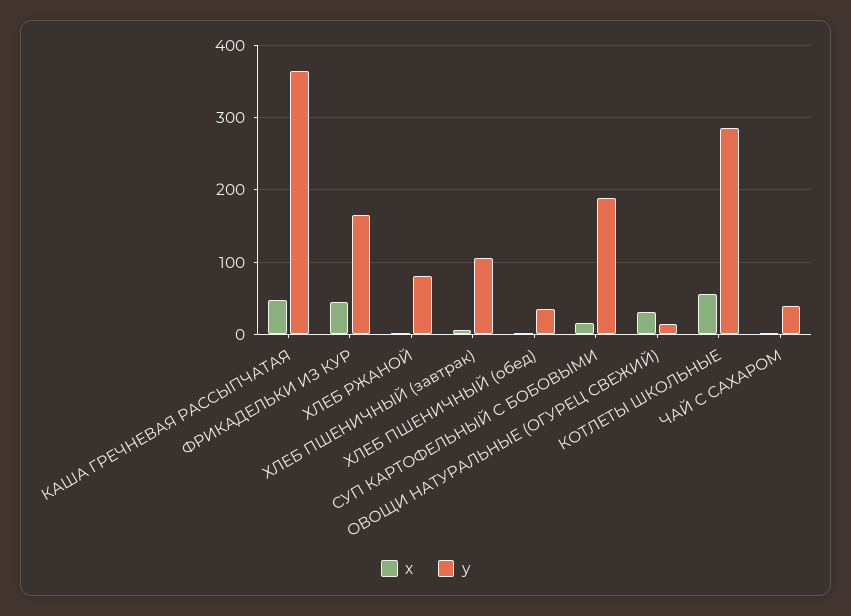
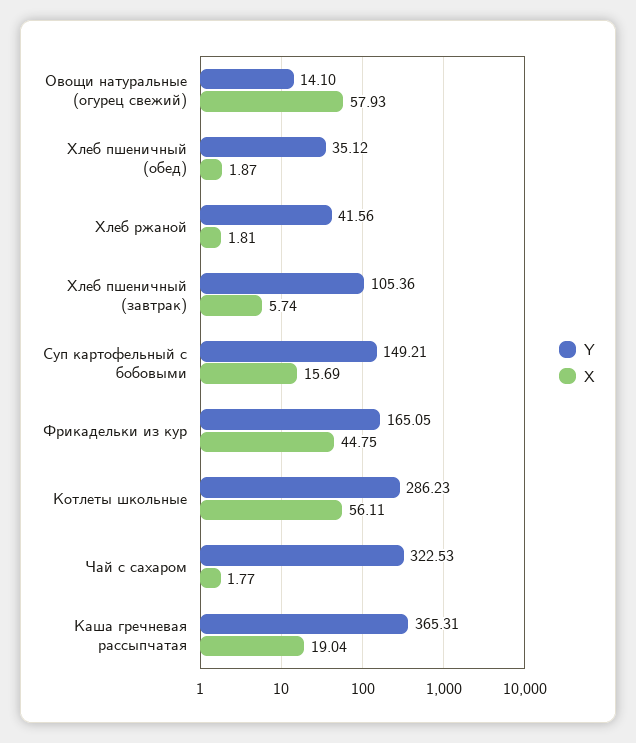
x, КАША ГРЕЧНЕВАЯ РАССЫПЧАТАЯ: 50 -> 19.04
y, ХЛЕБ РЖАНОЙ: 80 -> 41.56
y, СУП КАРТОФЕЛЬНЫЙ С БОБОВЫМИ: 190 -> 149.21
x, ОВОЩИ НАТУРАЛЬНЫЕ (ОГУРЕЦ СВЕЖИЙ): 30 -> 57.93
y, ЧАЙ С САХАРОМ: 40 -> 322.53

